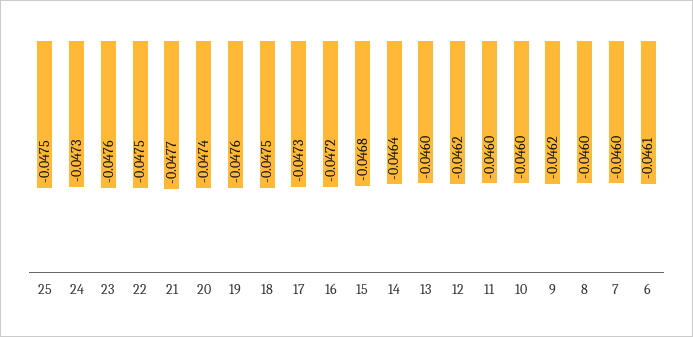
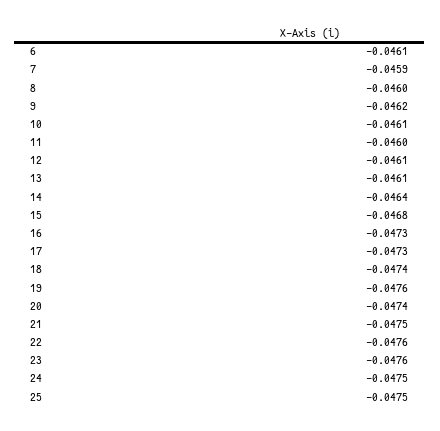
24: -0.0473 -> -0.0475
22: -0.0475 -> -0.0476
21: -0.0477 -> -0.0475
18: -0.0475 -> -0.0474
16: -0.0472 -> -0.0473
13: -0.046 -> -0.0461
12: -0.0462 -> -0.0461
10: -0.046 -> -0.0461
7: -0.046 -> -0.0459

